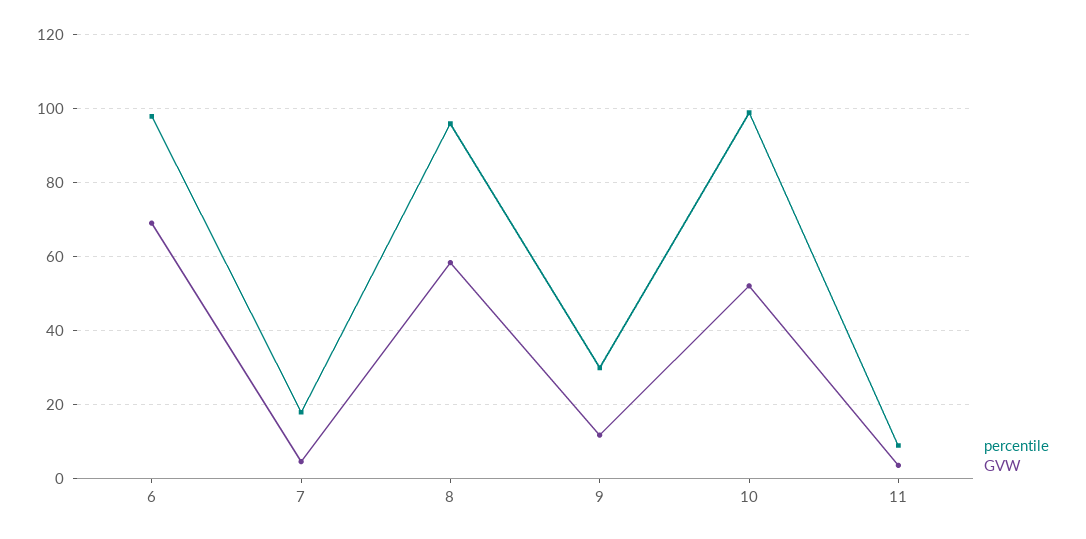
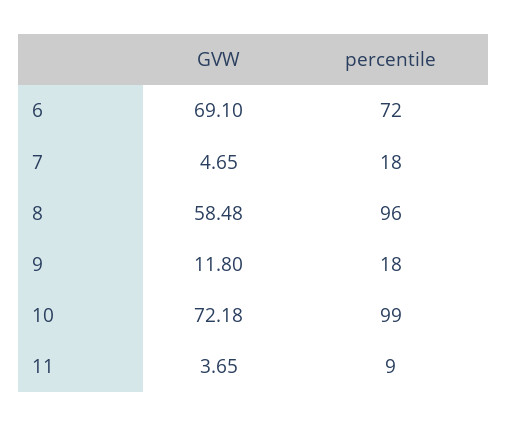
percentile, 6: 98 -> 72
percentile, 9: 30 -> 18
GVW, 10: 52 -> 72.18

